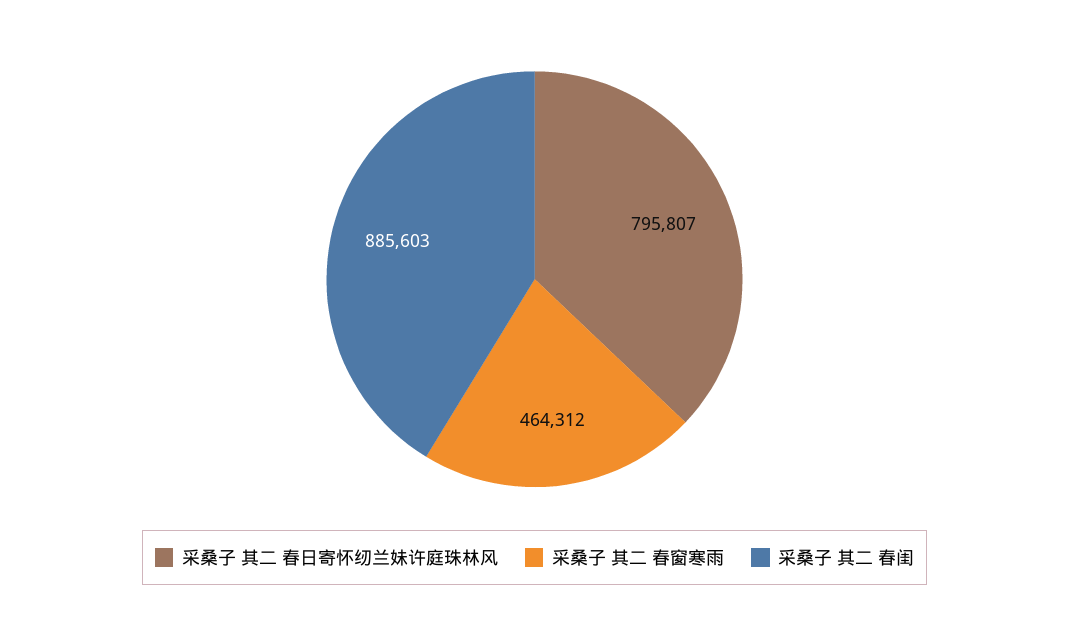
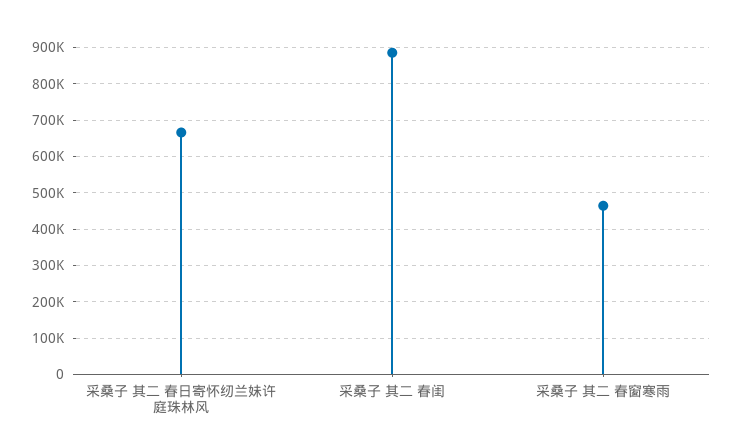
采桑子 其二 春日寄怀纫兰妹许庭珠林风: 795807 -> 660000

